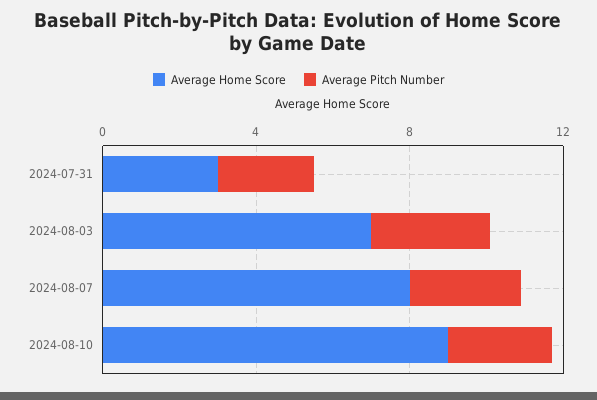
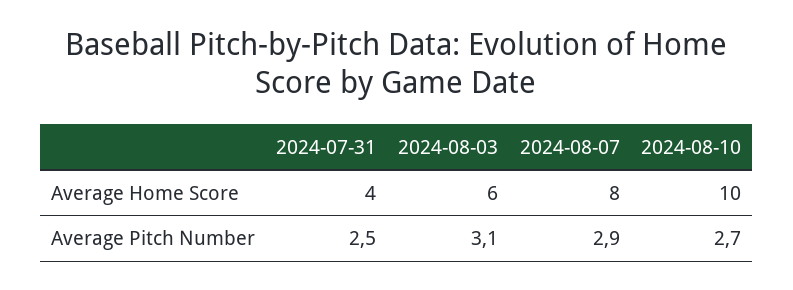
Average Home Score, 2024-07-31: 3 -> 4
Average Home Score, 2024-08-03: 7 -> 6
Average Home Score, 2024-08-10: 9 -> 10

